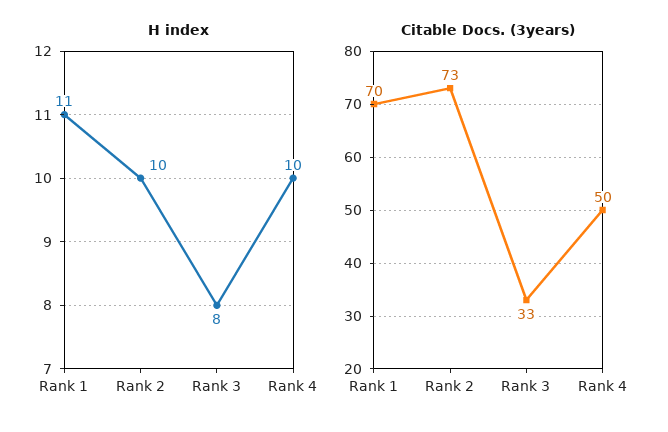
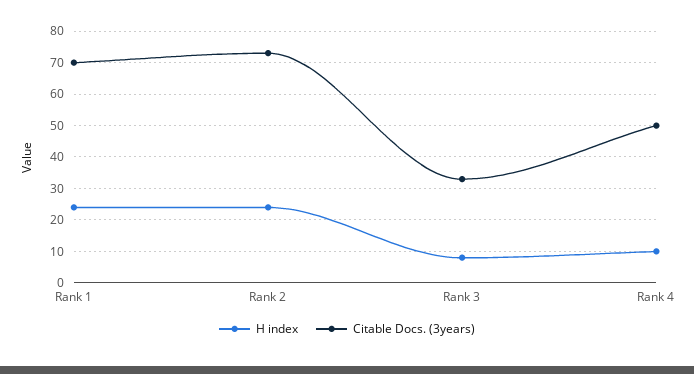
H index, Rank 1: 11 -> 25
H index, Rank 2: 10 -> 25

